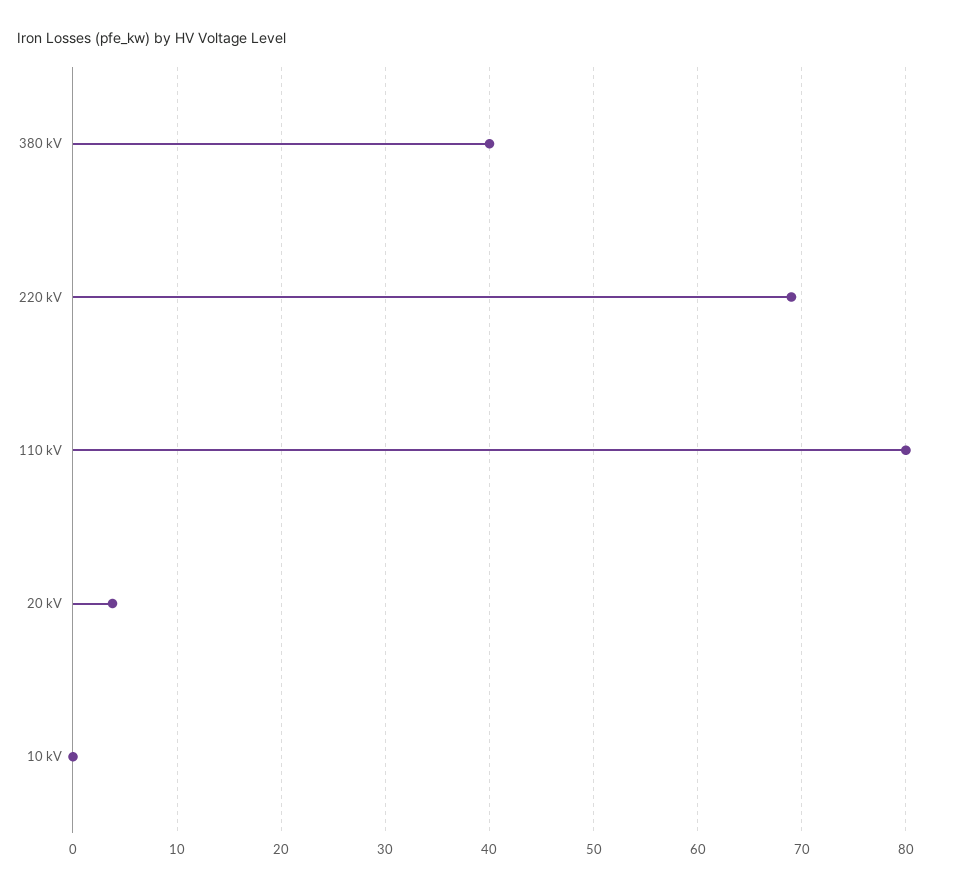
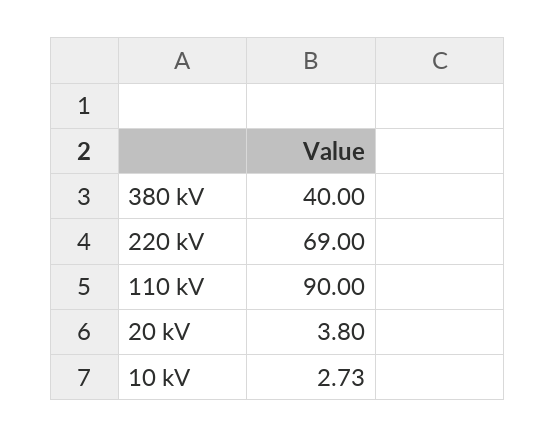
110 kV: 80 -> 90
10 kV: 0 -> 2.73

